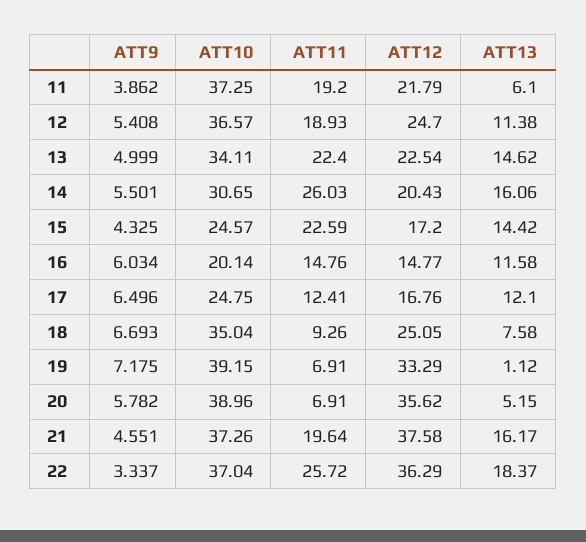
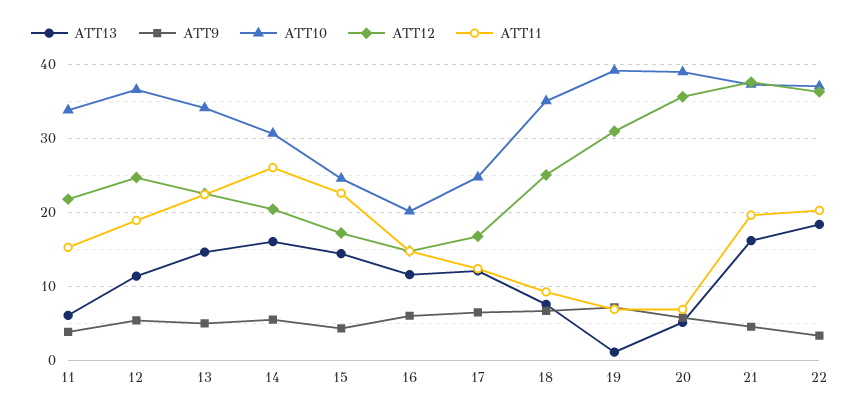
ATT10, 11: 37.25 -> 34
ATT11, 11: 19.2 -> 15
ATT12, 19: 33.29 -> 31
ATT11, 22: 25.72 -> 20

